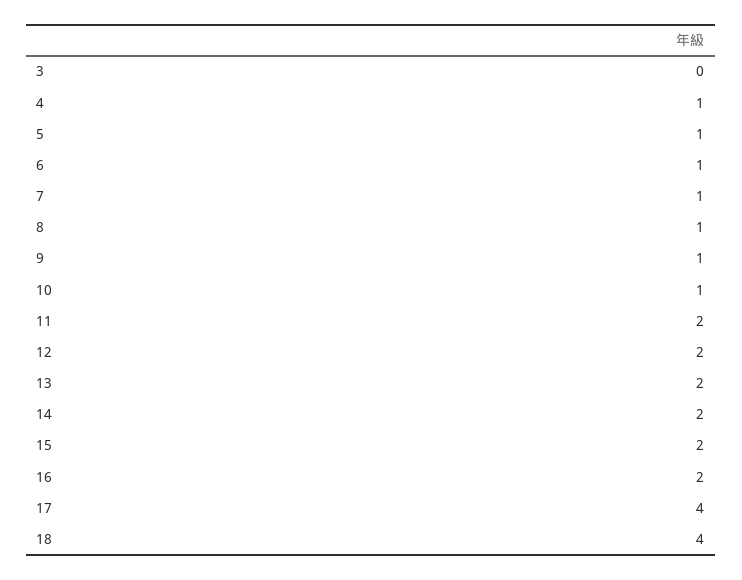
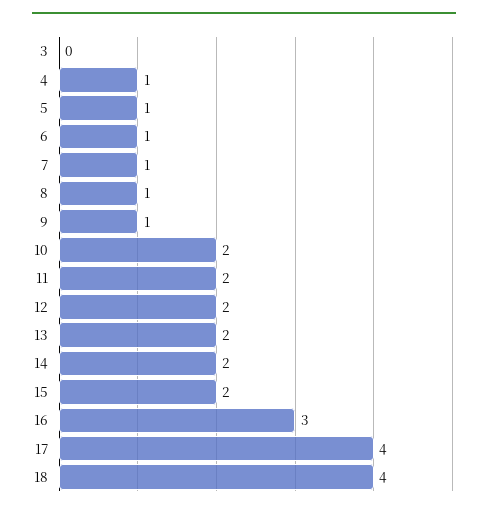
10: 1 -> 2
16: 2 -> 3

